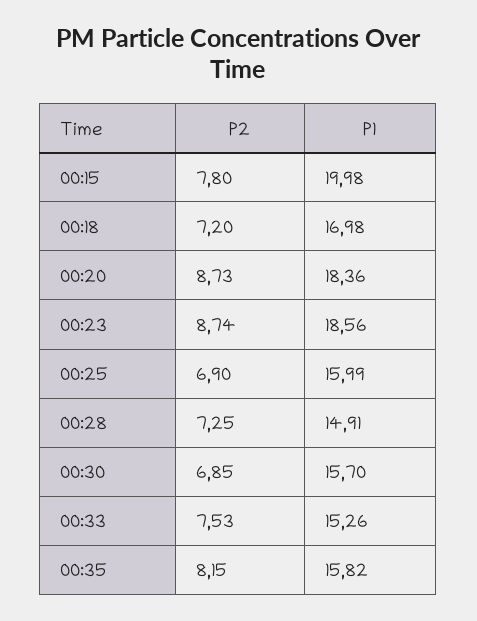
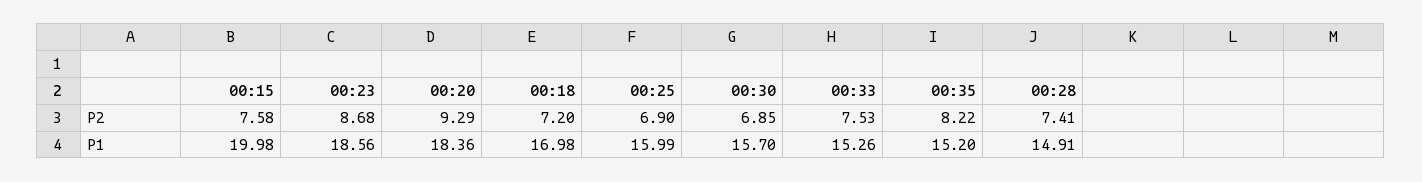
P2, 00:15: 7.8 -> 7.58
P2, 00:20: 8.73 -> 9.29
P2, 00:23: 8.74 -> 8.68
P2, 00:28: 7.25 -> 7.41
P2, 00:35: 8.15 -> 8.22
P1, 00:35: 15.82 -> 15.2

